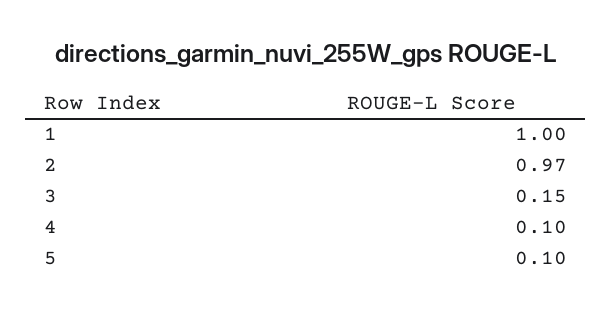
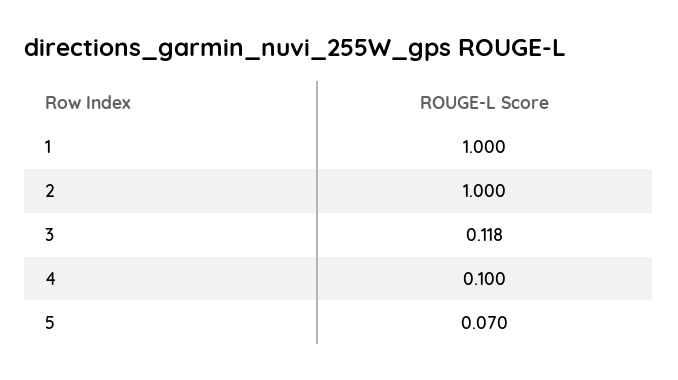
2: 0.97 -> 1
3: 0.15 -> 0.118
5: 0.1 -> 0.07

